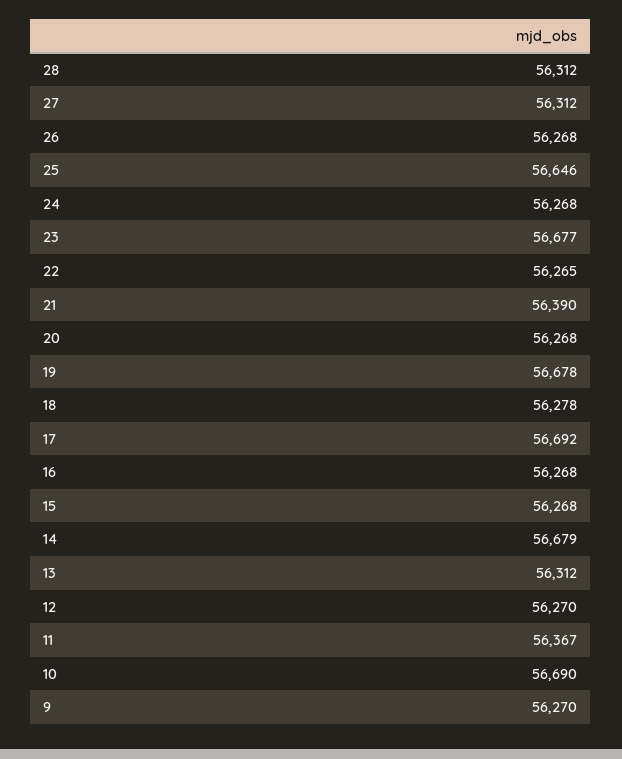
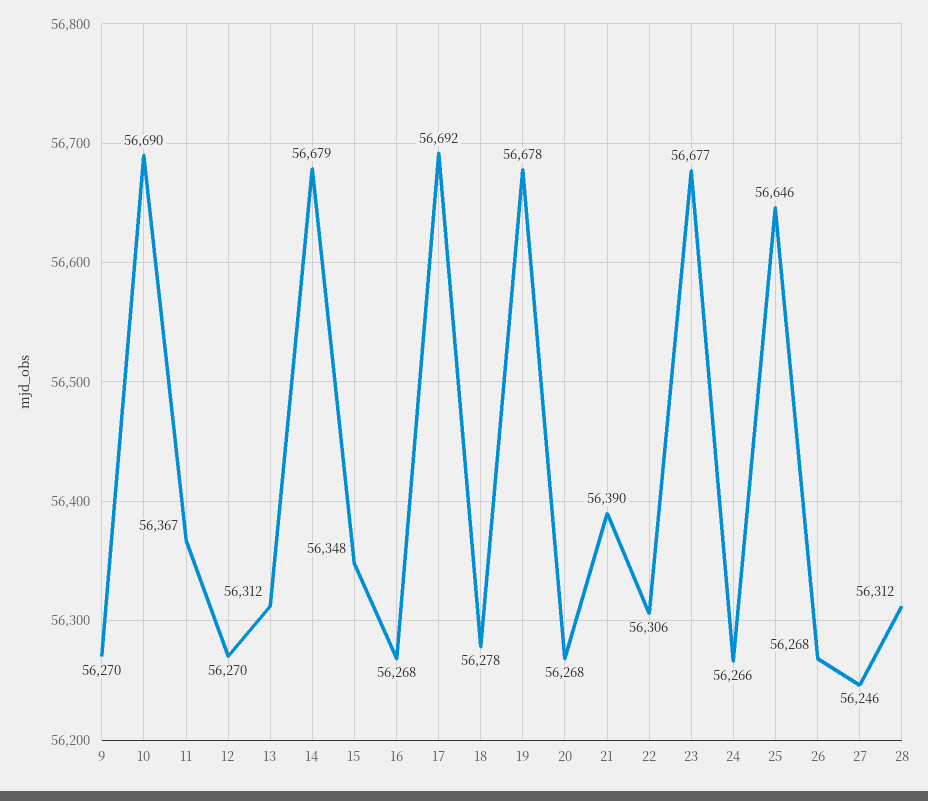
27: 56312 -> 56246
24: 56268 -> 56266
22: 56265 -> 56306
15: 56268 -> 56348

